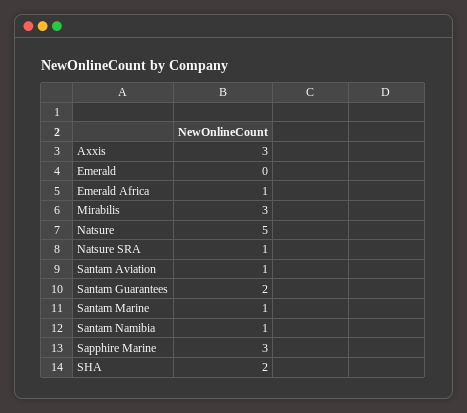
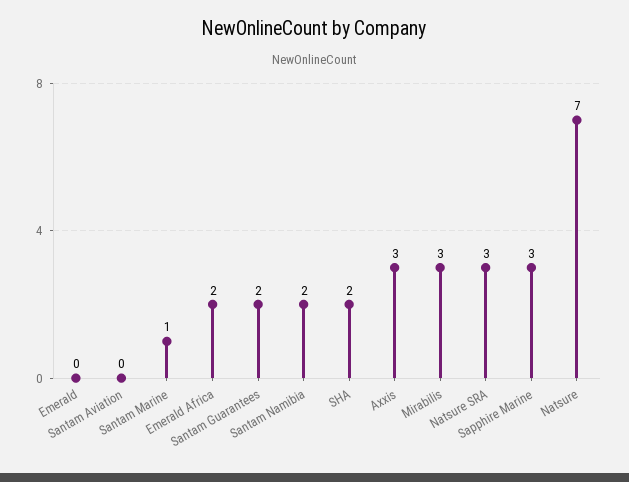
Emerald Africa: 1 -> 2
Natsure: 5 -> 7
Natsure SRA: 1 -> 3
Santam Aviation: 1 -> 0
Santam Namibia: 1 -> 2

